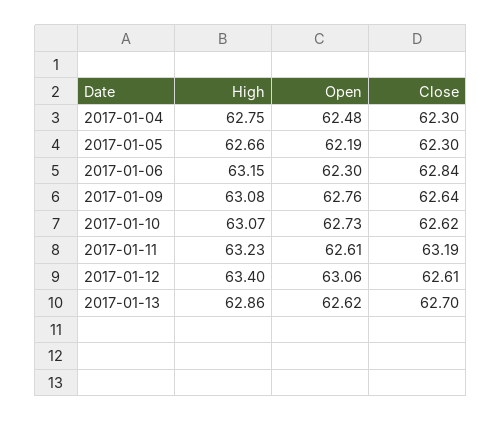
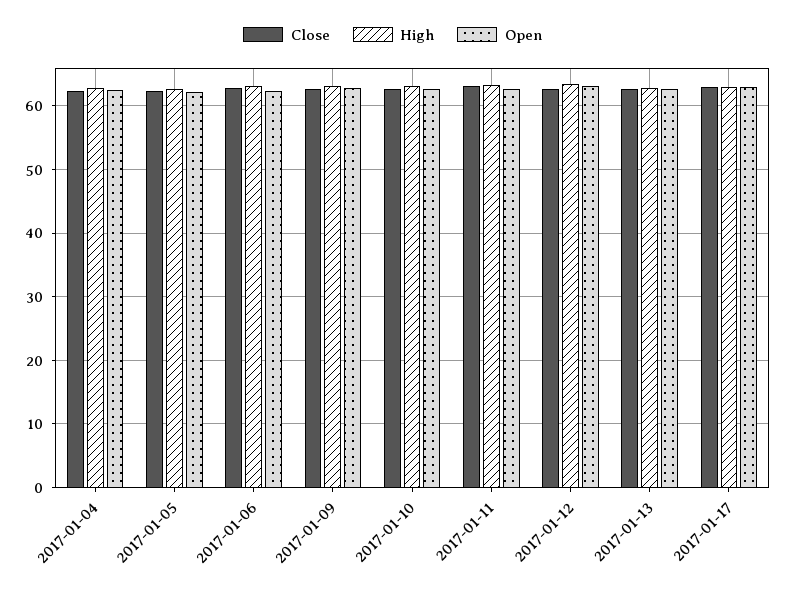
Close, 2017-01-17: none -> 63
High, 2017-01-17: none -> 63
Open, 2017-01-17: none -> 63

